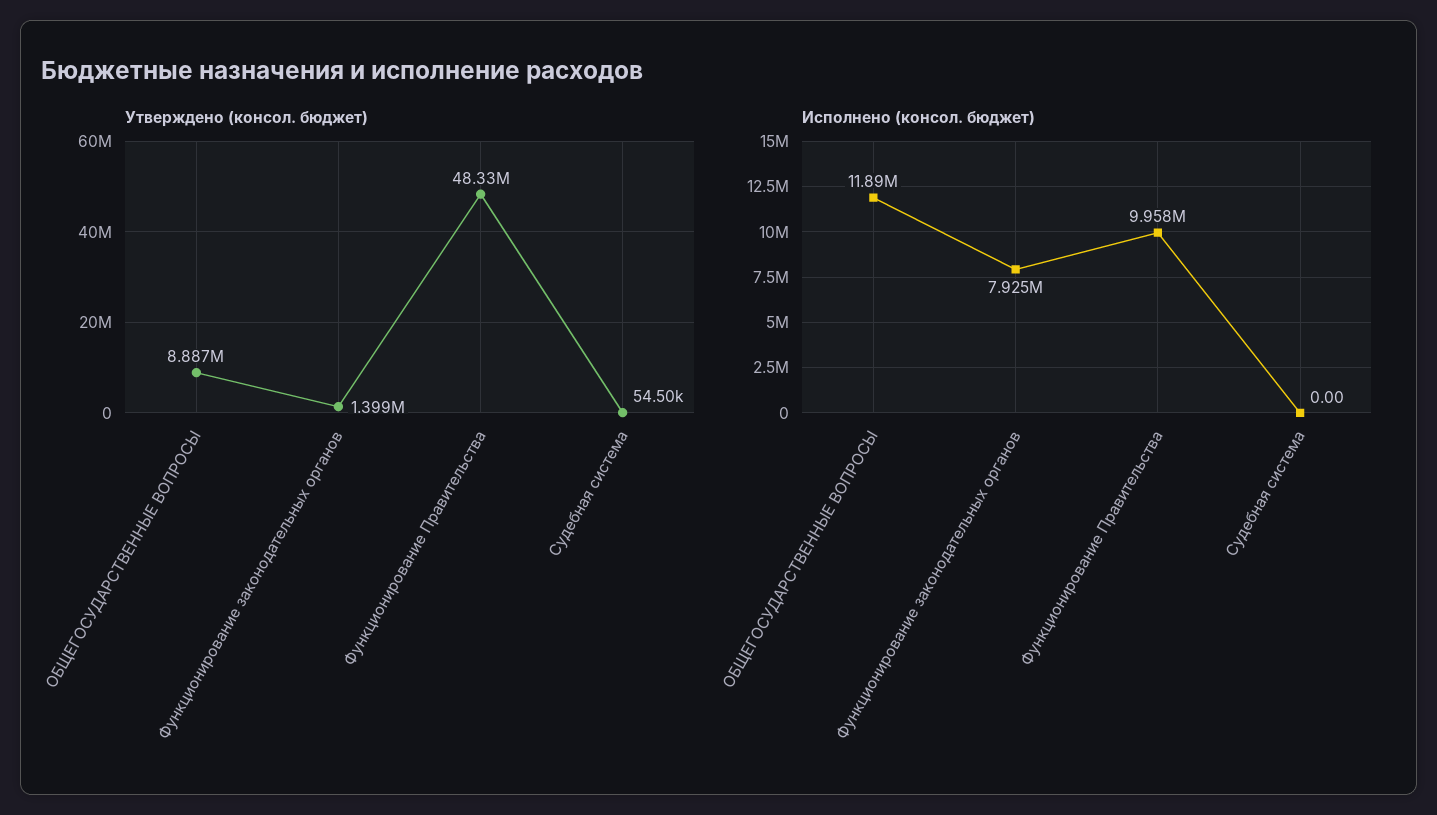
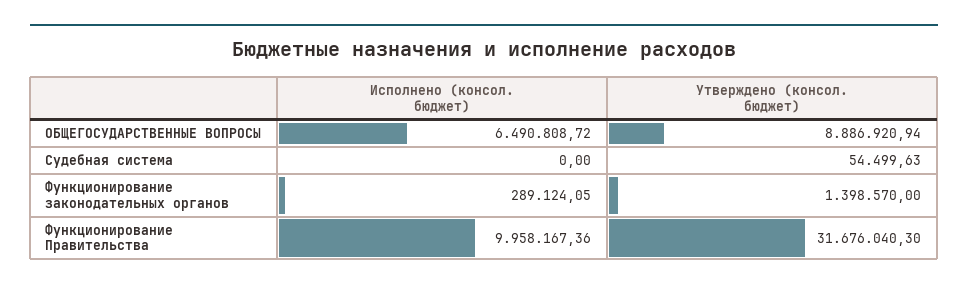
Утверждено (консол. бюджет), Функционирование Правительства: 48330000 -> 31676040.3
Исполнено (консол. бюджет), ОБЩЕГОСУДАРСТВЕННЫЕ ВОПРОСЫ: 11890000 -> 6490808.72
Исполнено (консол. бюджет), Функционирование законодательных органов: 7925000 -> 289124.05

